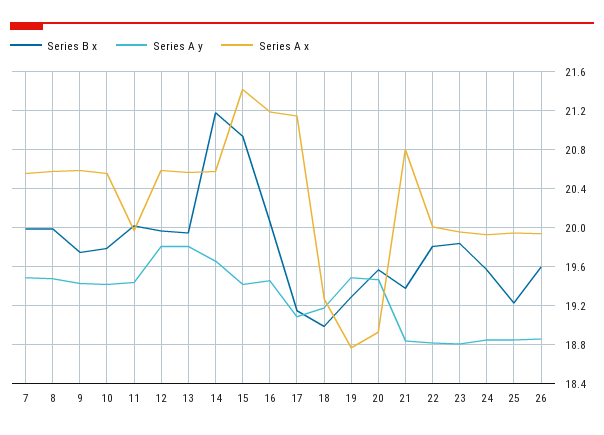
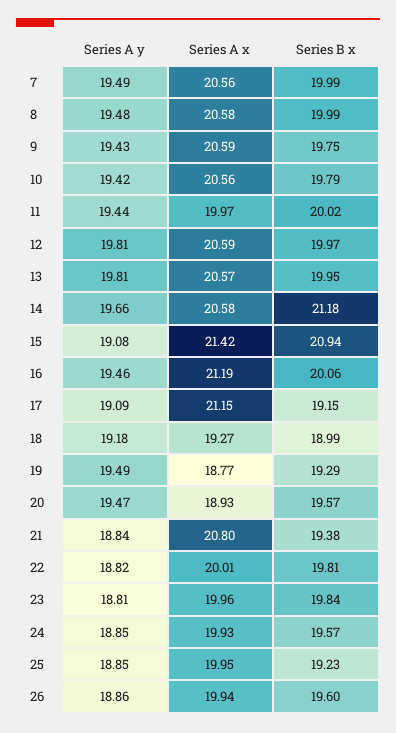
Series A y, 15: 19.4 -> 19.08

